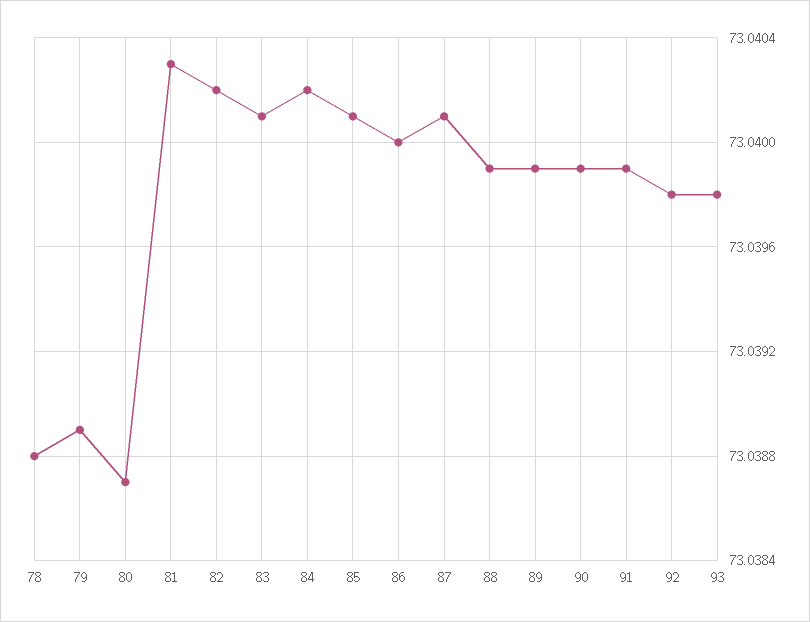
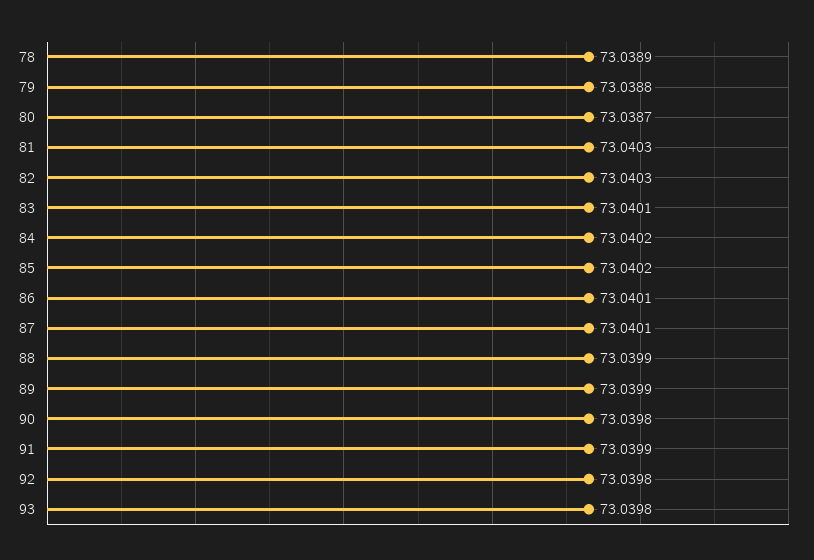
78: 73.0388 -> 73.0389
79: 73.0389 -> 73.0388
82: 73.0402 -> 73.0403
85: 73.0401 -> 73.0402
86: 73.04 -> 73.0401
90: 73.0399 -> 73.0398

